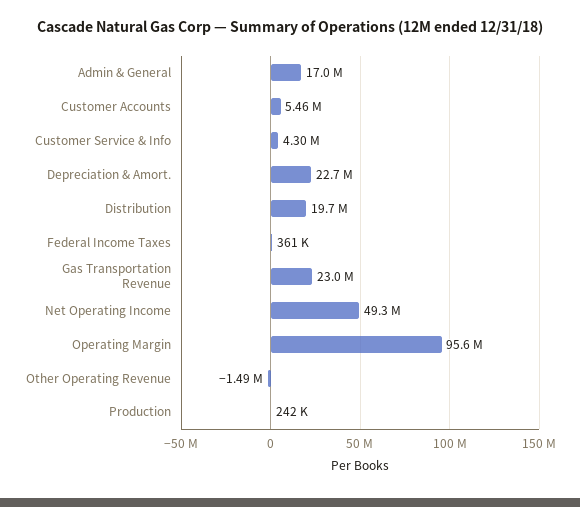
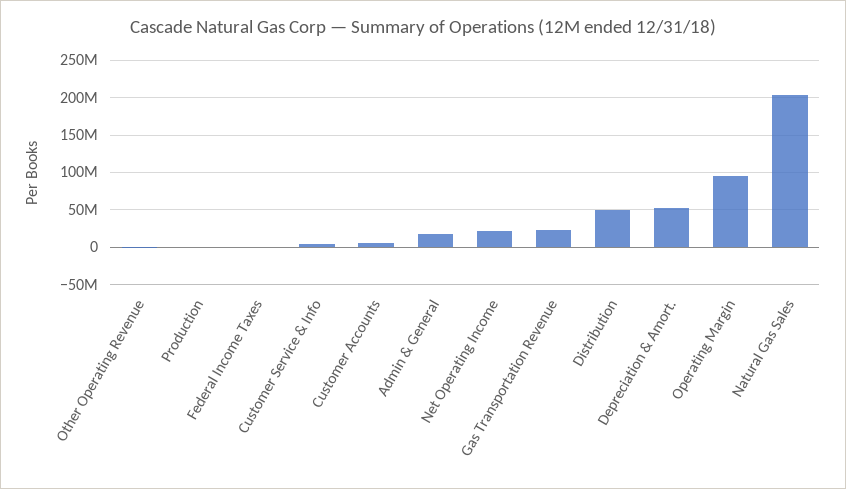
Depreciation & Amort.: 22700000 -> 50000000
Distribution: 19700000 -> 50000000
Net Operating Income: 49300000 -> 20000000
Natural Gas Sales: none -> 200000000

